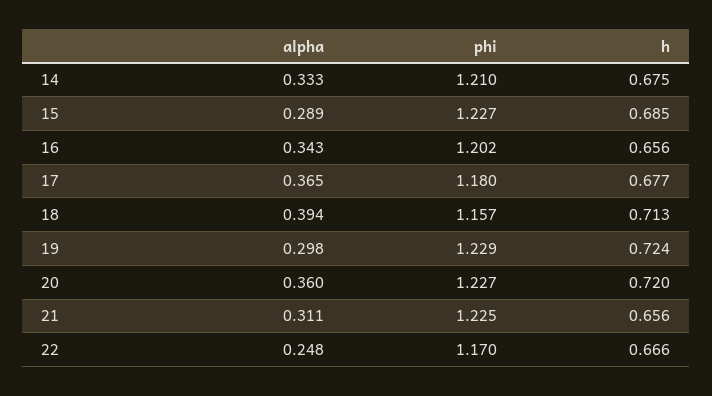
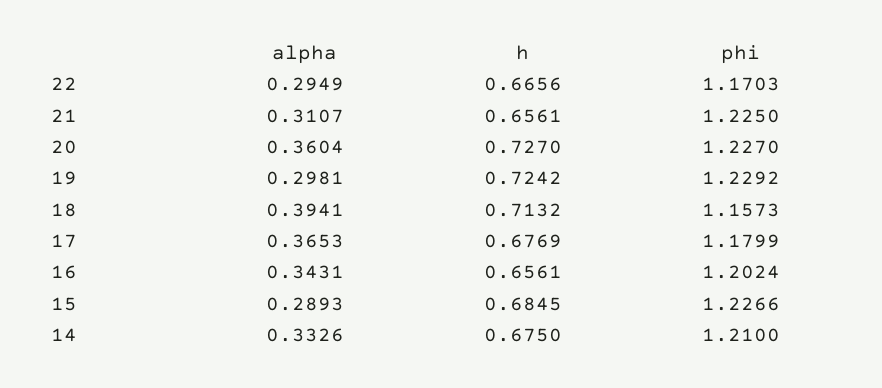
h, 20: 0.72 -> 0.727
alpha, 22: 0.248 -> 0.2949

